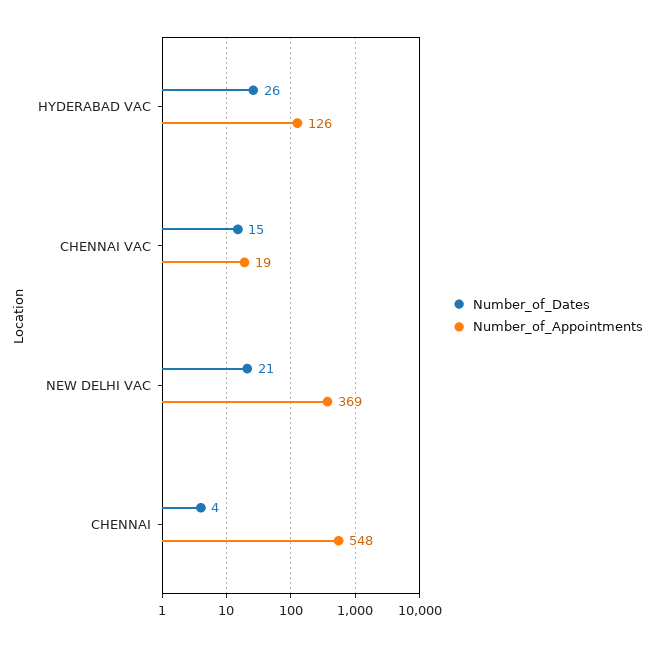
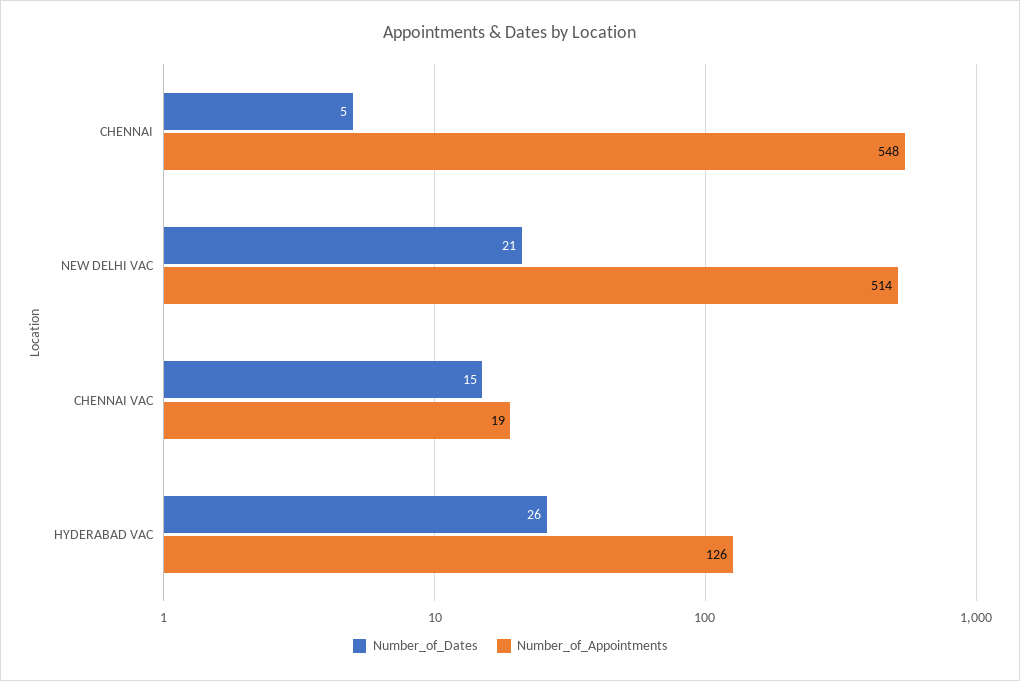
Number_of_Appointments, NEW DELHI VAC: 369 -> 514
Number_of_Dates, CHENNAI: 4 -> 5

